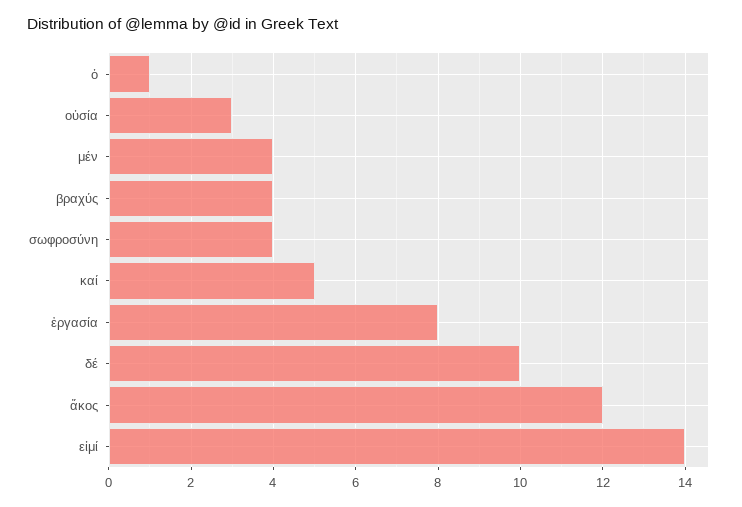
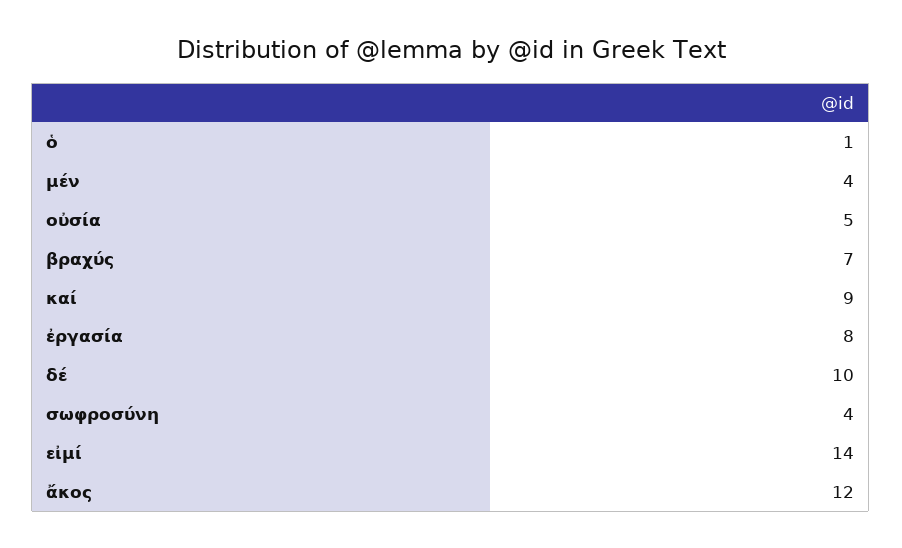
οὐσία: 3 -> 5
βραχύς: 4 -> 7
καί: 5 -> 9

